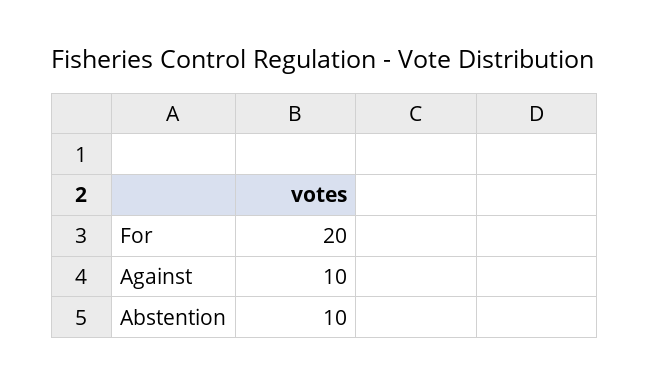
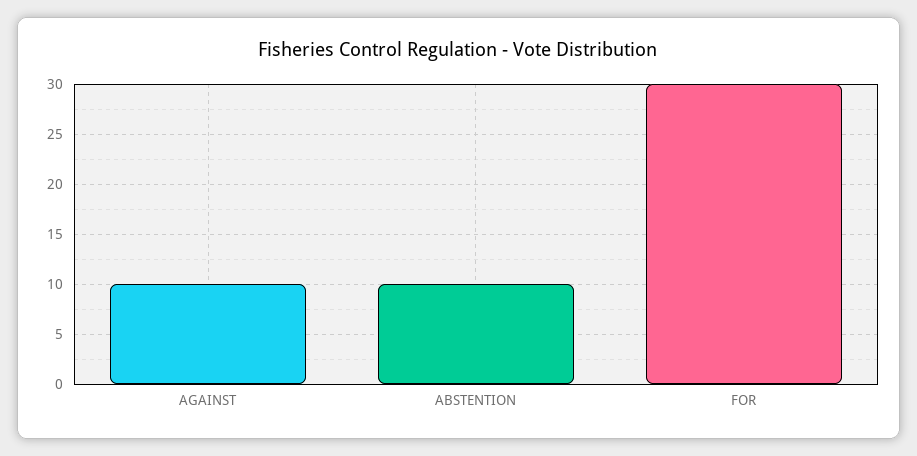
For: 20 -> 30

